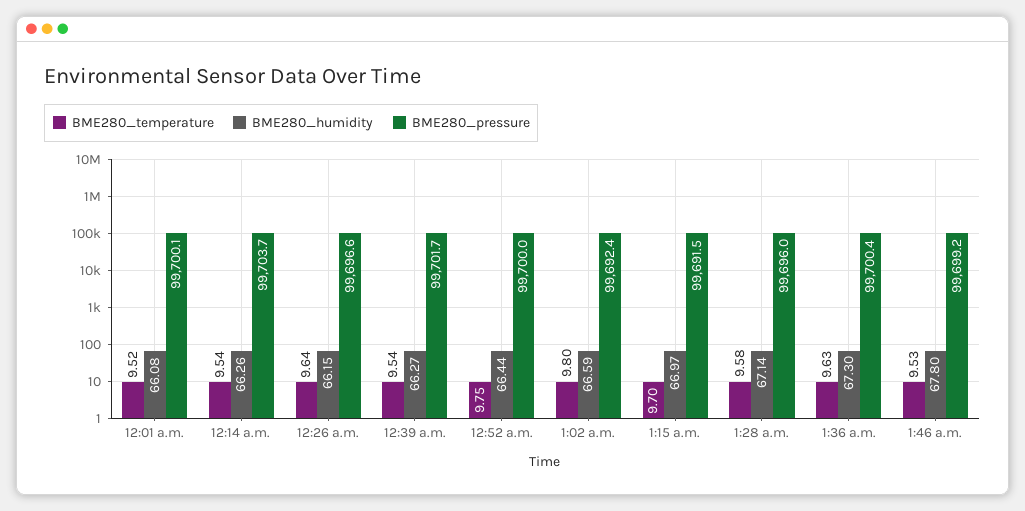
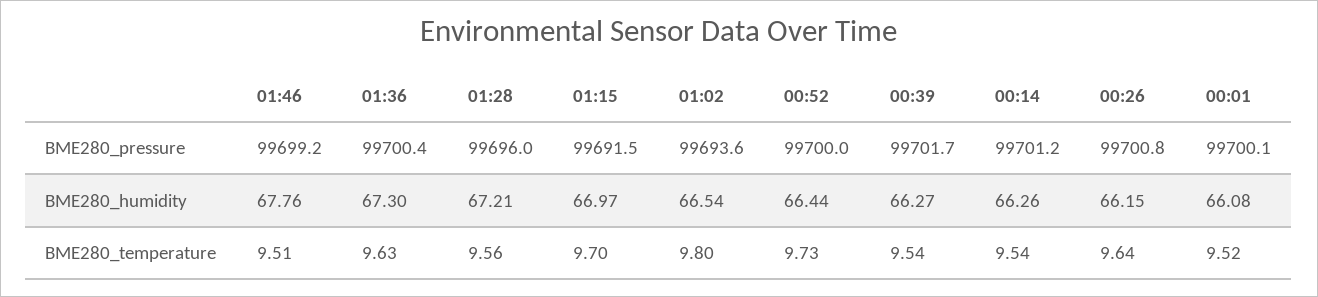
BME280_pressure, 12:14 a.m.: 99703.7 -> 99701.2
BME280_pressure, 12:26 a.m.: 99696.6 -> 99700.8
BME280_temperature, 12:52 a.m.: 9.75 -> 9.73
BME280_humidity, 1:02 a.m.: 66.59 -> 66.54
BME280_pressure, 1:02 a.m.: 99692.4 -> 99693.6
BME280_temperature, 1:28 a.m.: 9.58 -> 9.56
BME280_humidity, 1:28 a.m.: 67.14 -> 67.21
BME280_temperature, 1:46 a.m.: 9.53 -> 9.51
BME280_humidity, 1:46 a.m.: 67.8 -> 67.76

